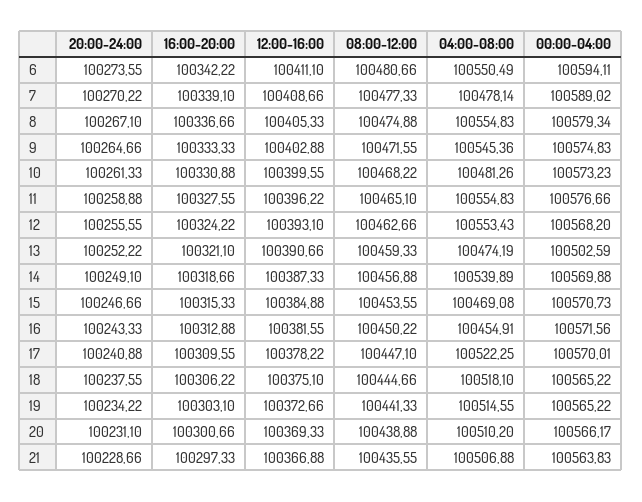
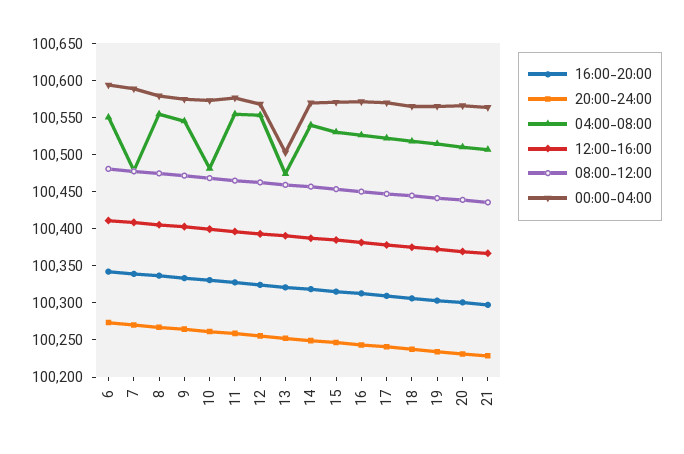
04:00-08:00, 15: 100469.08 -> 100525
04:00-08:00, 16: 100454.91 -> 100525

